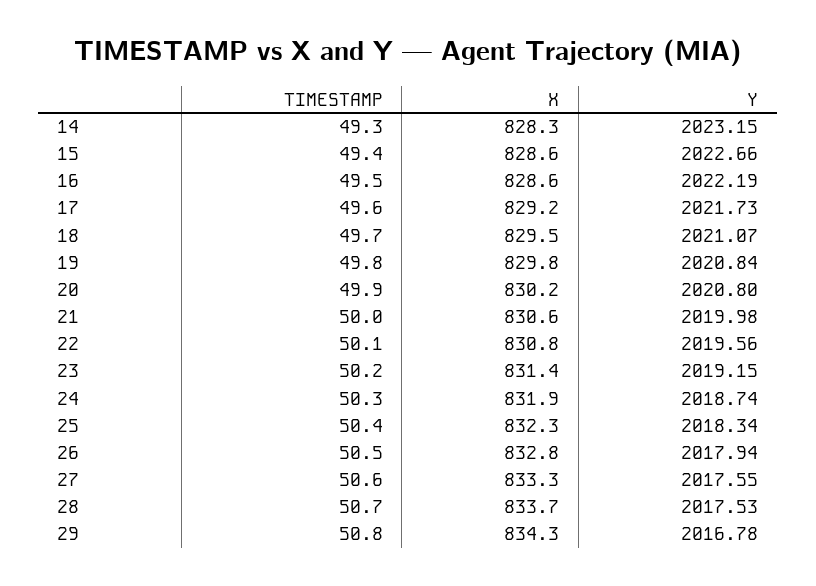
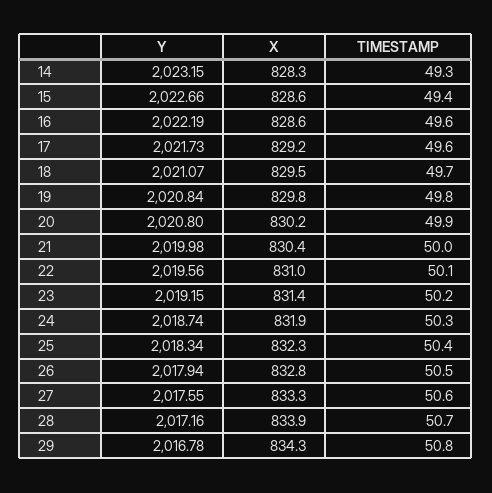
TIMESTAMP, 16: 49.5 -> 49.6
X, 21: 830.6 -> 830.4
X, 22: 830.8 -> 831
X, 28: 833.7 -> 833.9
Y, 28: 2017.53 -> 2017.16

